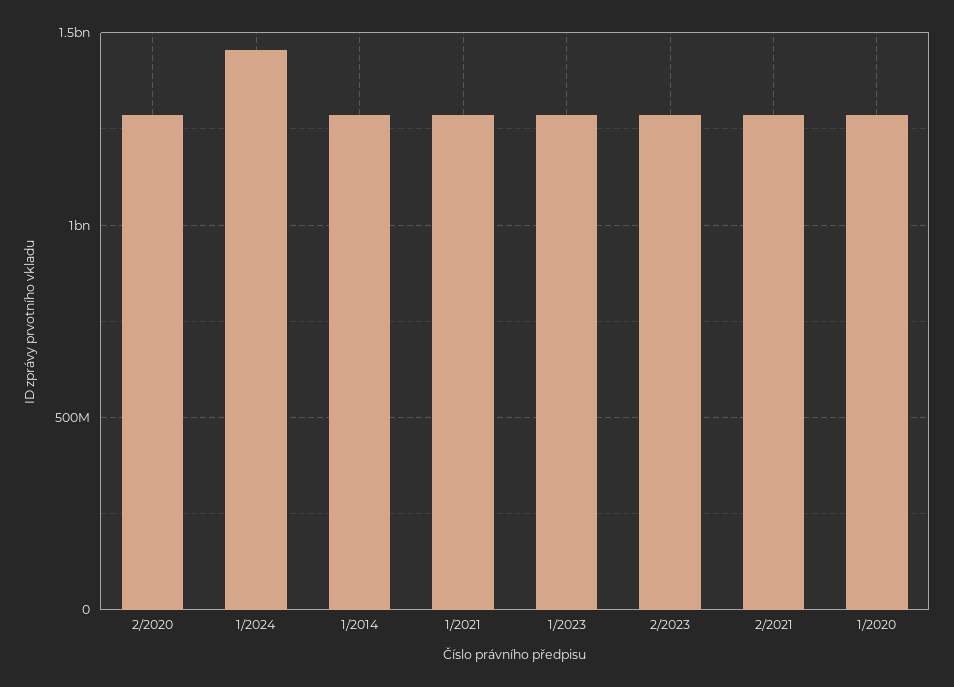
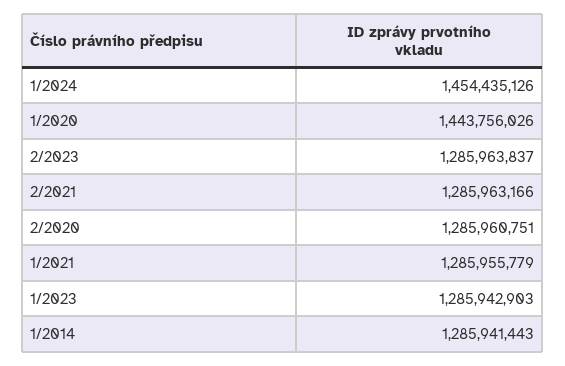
1/2020: 1300000000 -> 1443756026

